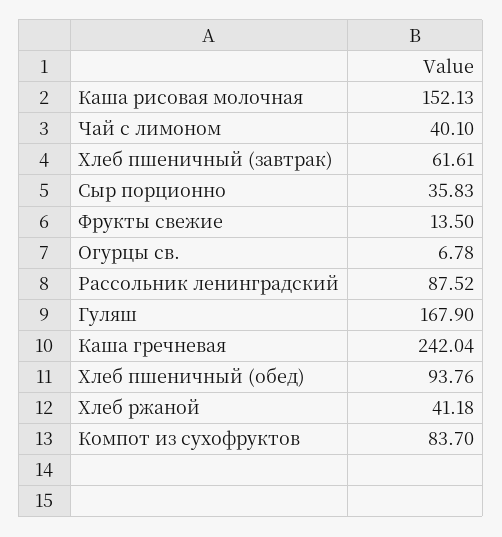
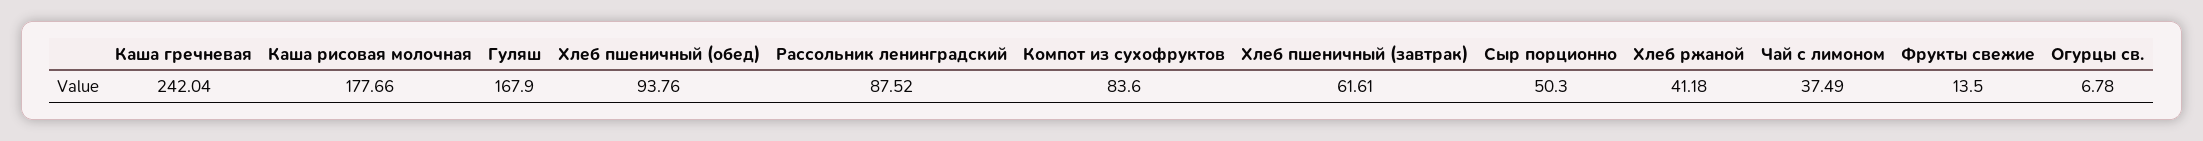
Каша рисовая молочная: 152.13 -> 177.66
Чай с лимоном: 40.1 -> 37.49
Сыр порционно: 35.83 -> 50.3
Компот из сухофруктов: 83.7 -> 83.6

